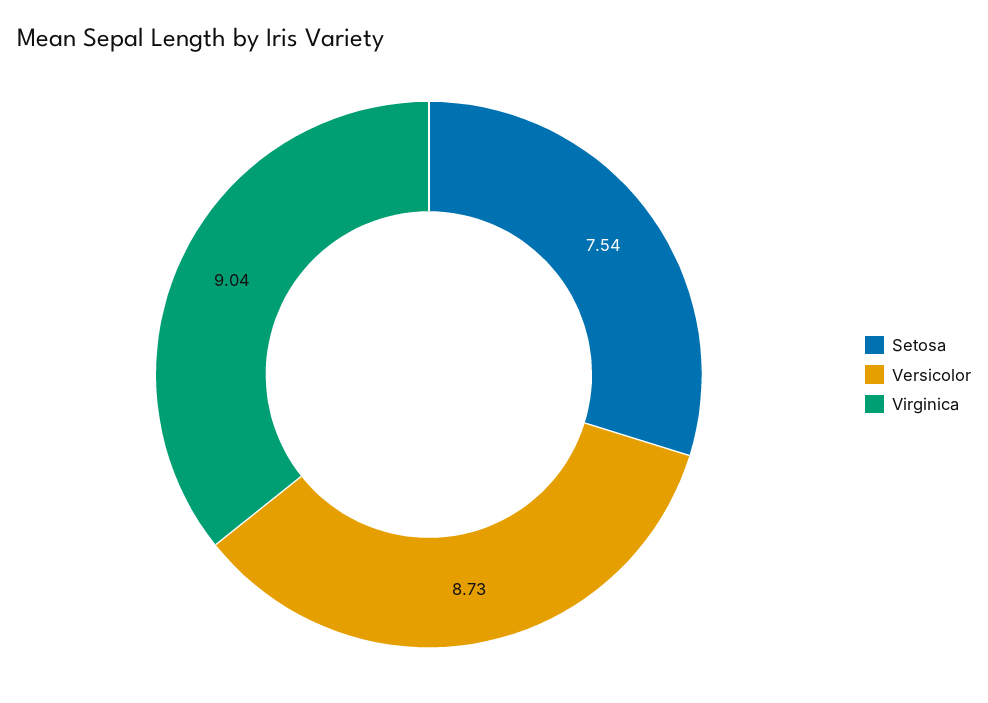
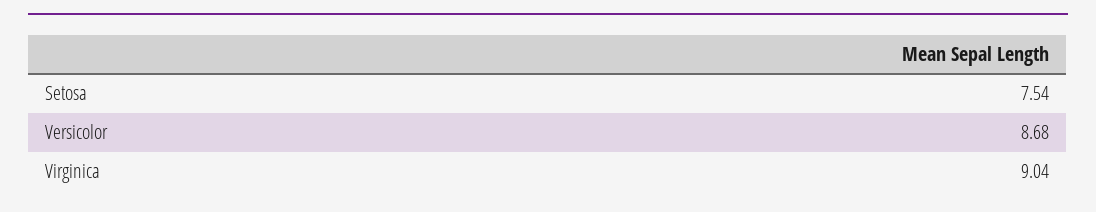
Versicolor: 8.73 -> 8.68

